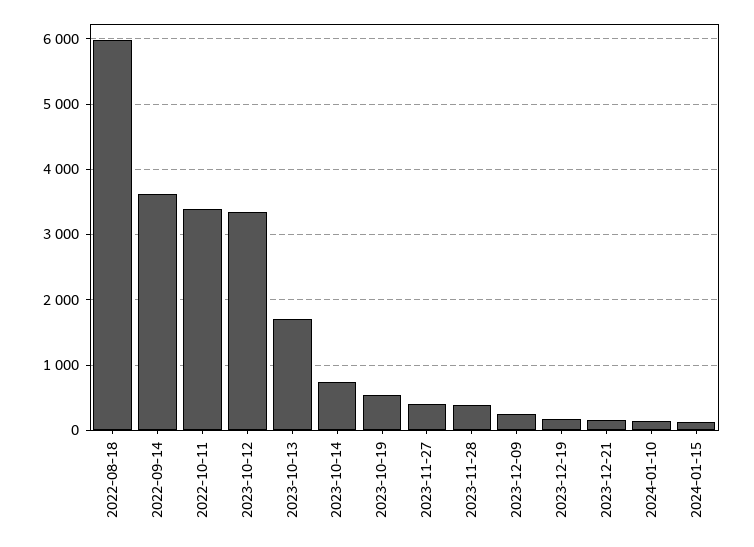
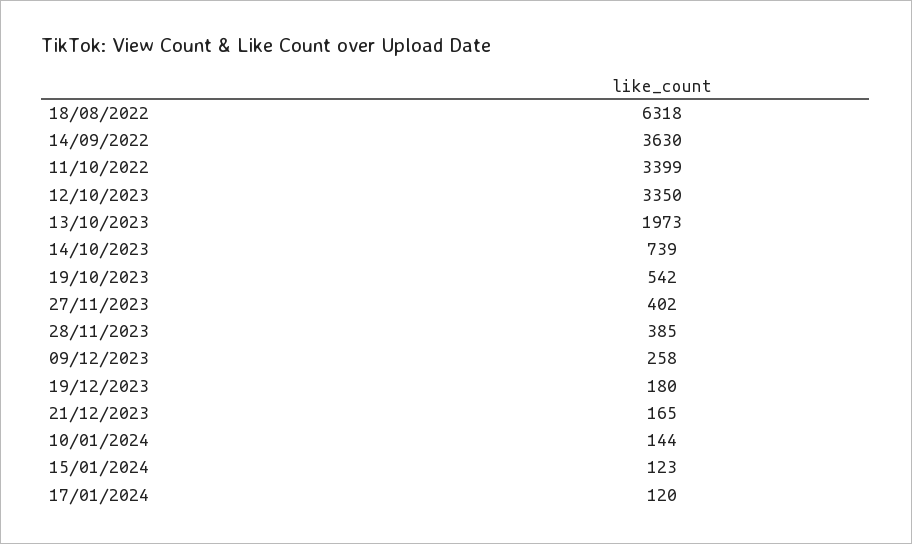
2022-08-18: 6000 -> 6318
2023-10-13: 1700 -> 1973
17/01/2024: none -> 120

